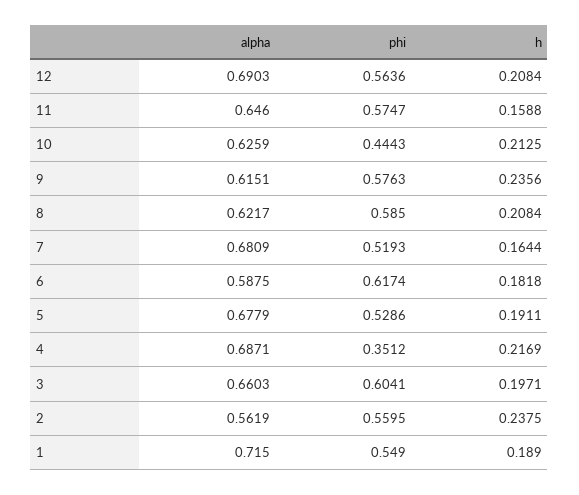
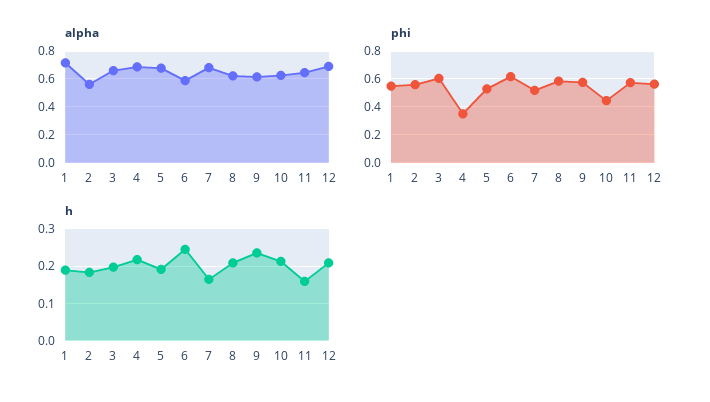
h, 6: 0.1818 -> 0.24
h, 2: 0.2375 -> 0.18

